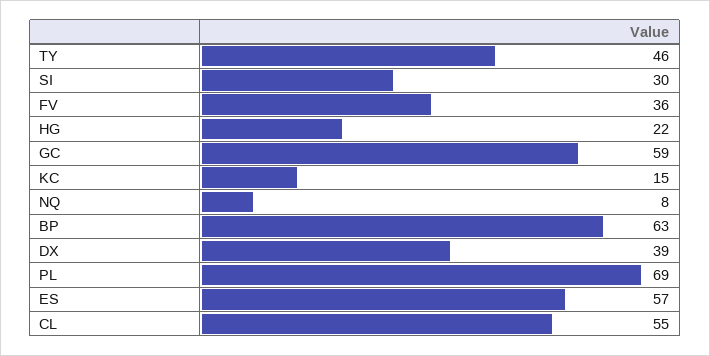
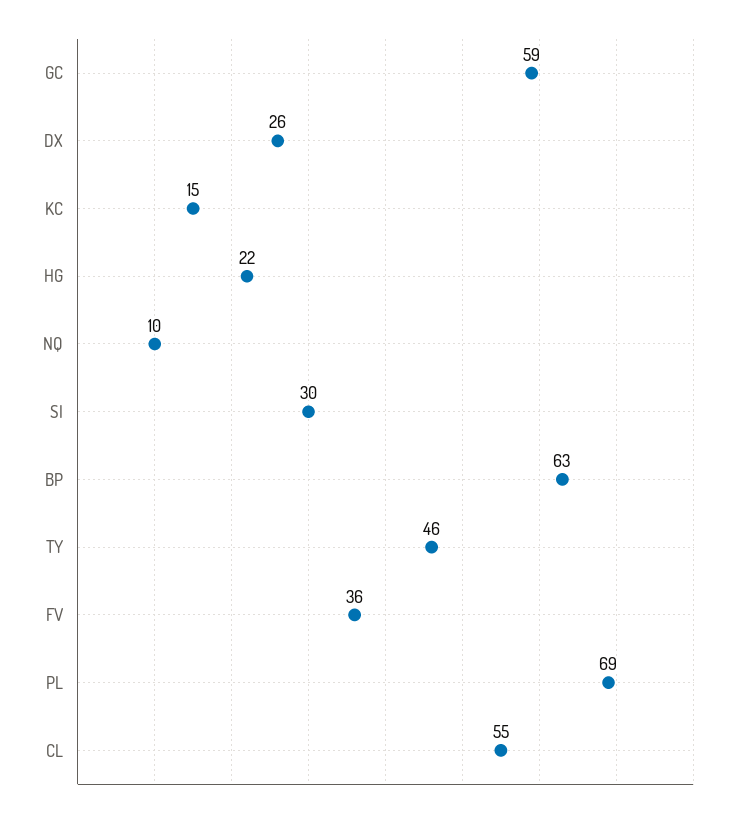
NQ: 8 -> 10
DX: 39 -> 26
ES: 57 -> none

